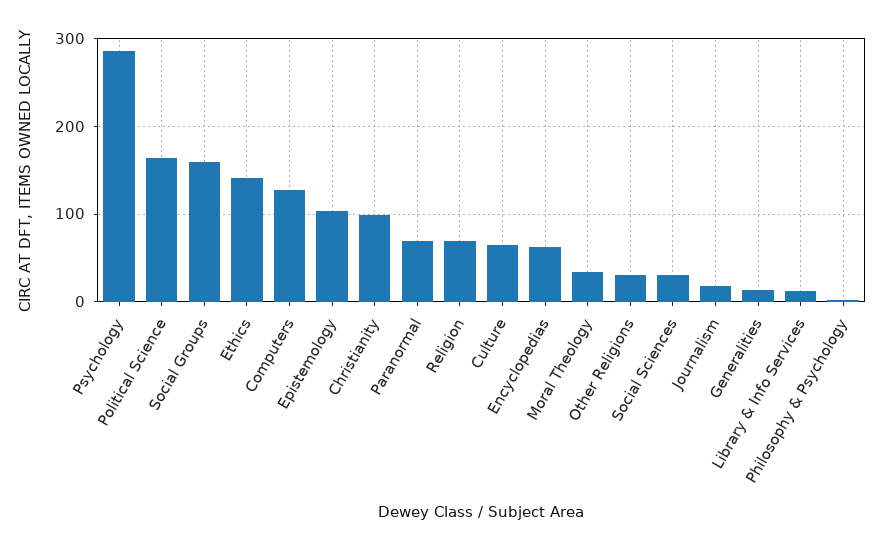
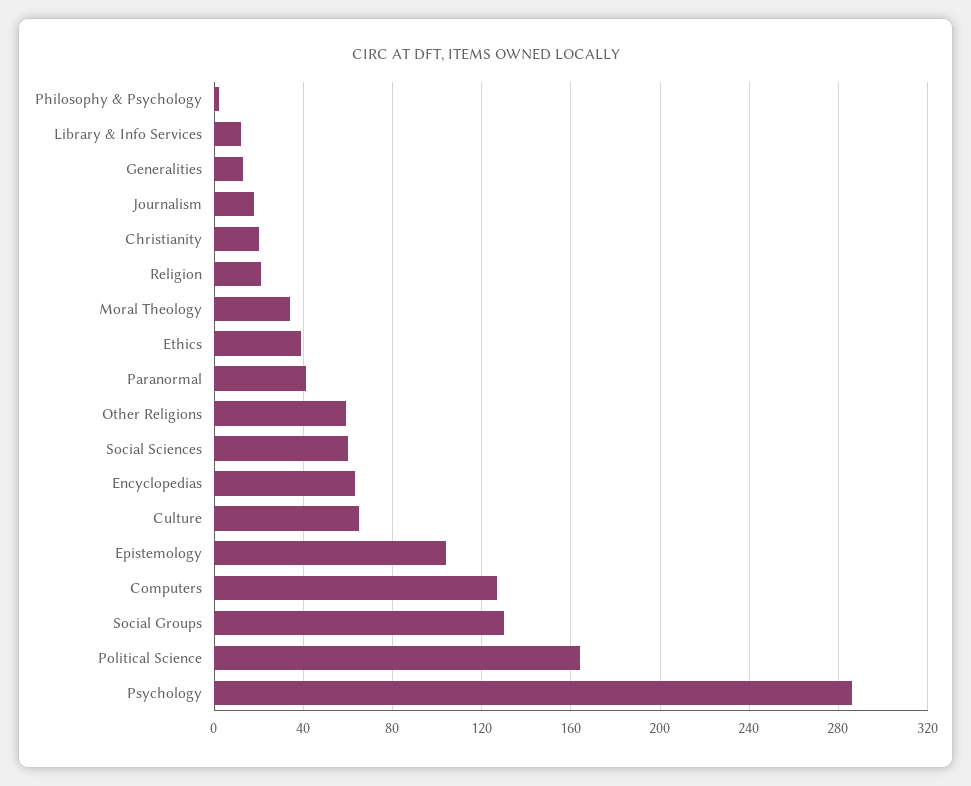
Social Groups: 160 -> 130
Ethics: 140 -> 40
Christianity: 100 -> 20
Paranormal: 70 -> 40
Religion: 70 -> 20
Other Religions: 30 -> 60
Social Sciences: 30 -> 60

